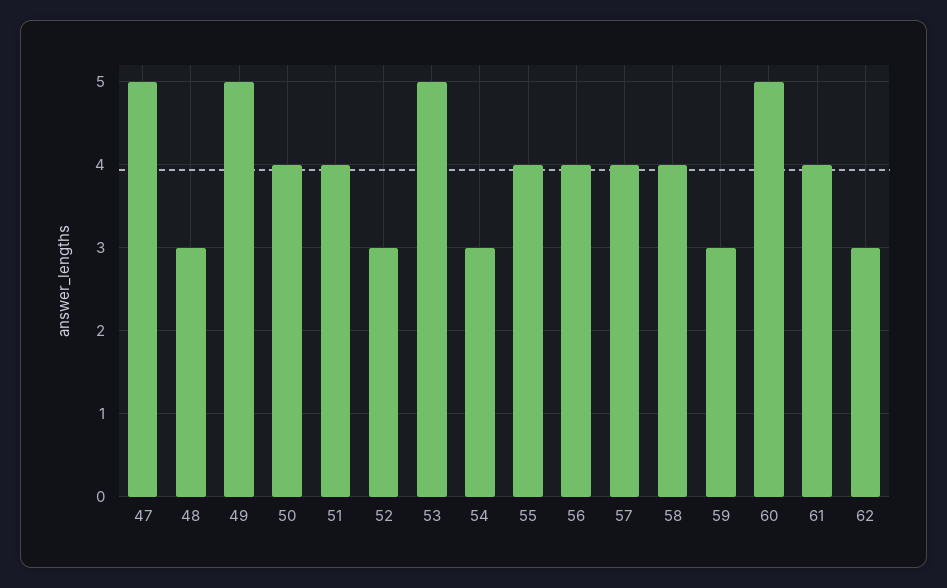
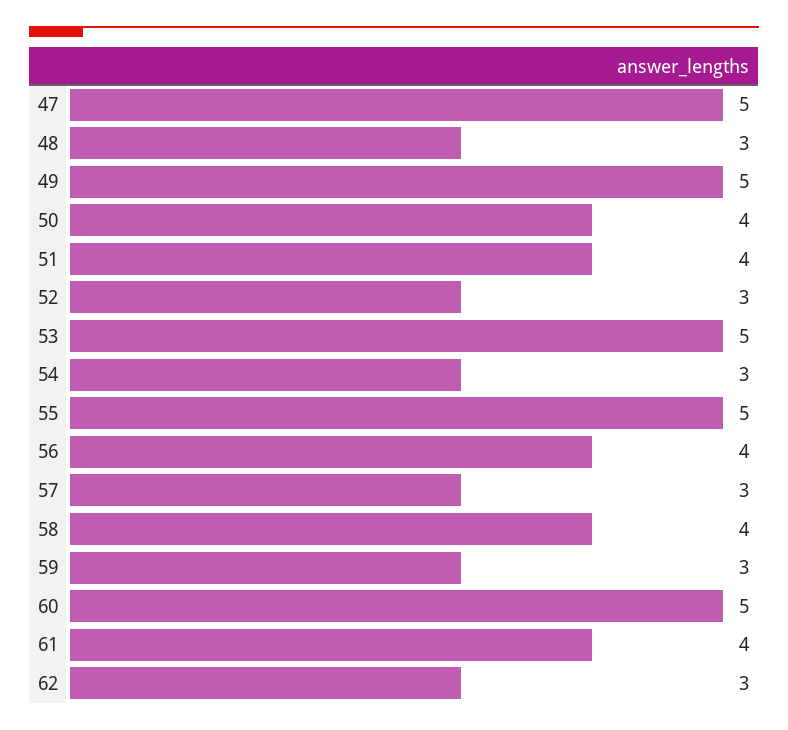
55: 4 -> 5
57: 4 -> 3

